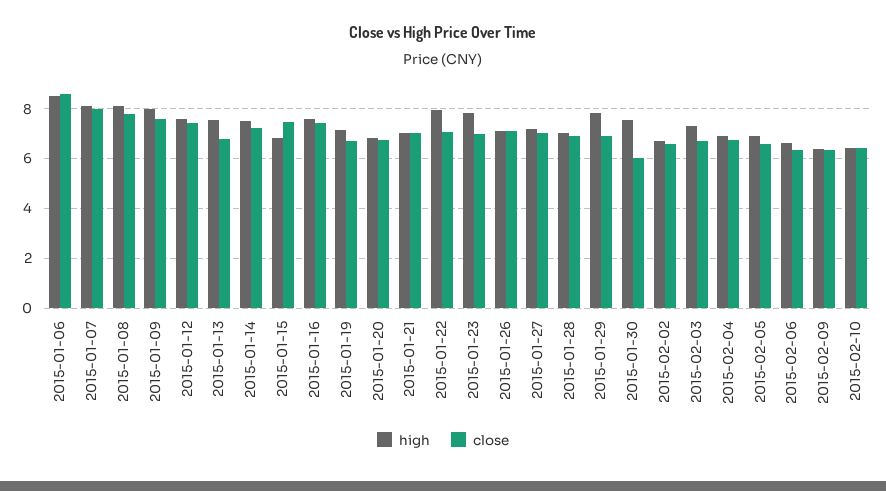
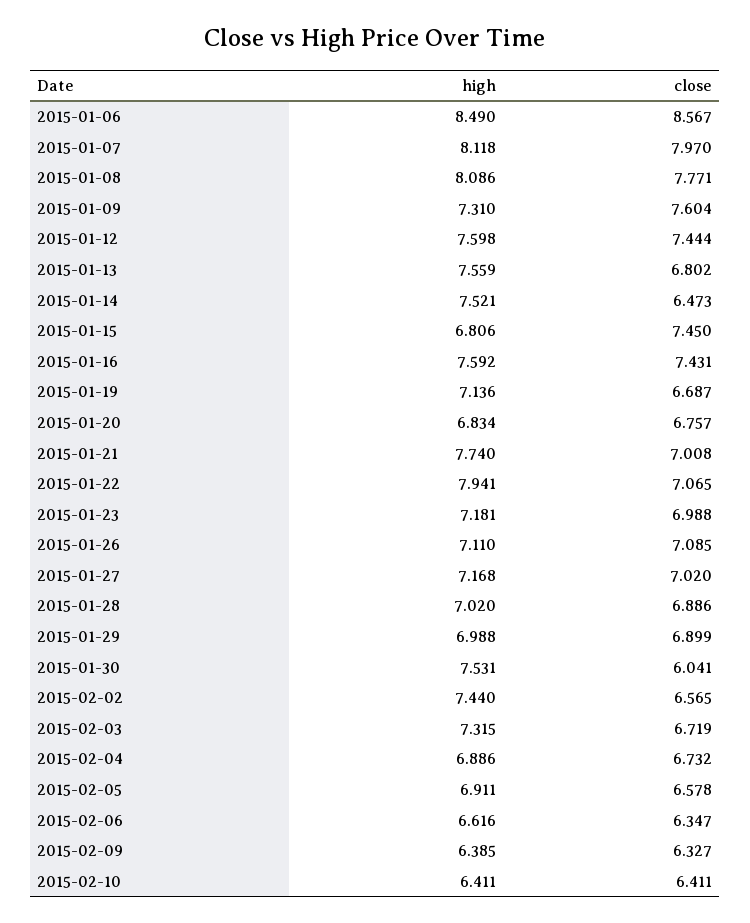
high, 2015-01-09: 8 -> 7.31
close, 2015-01-14: 7.25 -> 6.473
high, 2015-01-21: 7 -> 7.74
high, 2015-01-23: 7.75 -> 7.181
high, 2015-01-29: 7.75 -> 6.988
high, 2015-02-02: 6.75 -> 7.44

